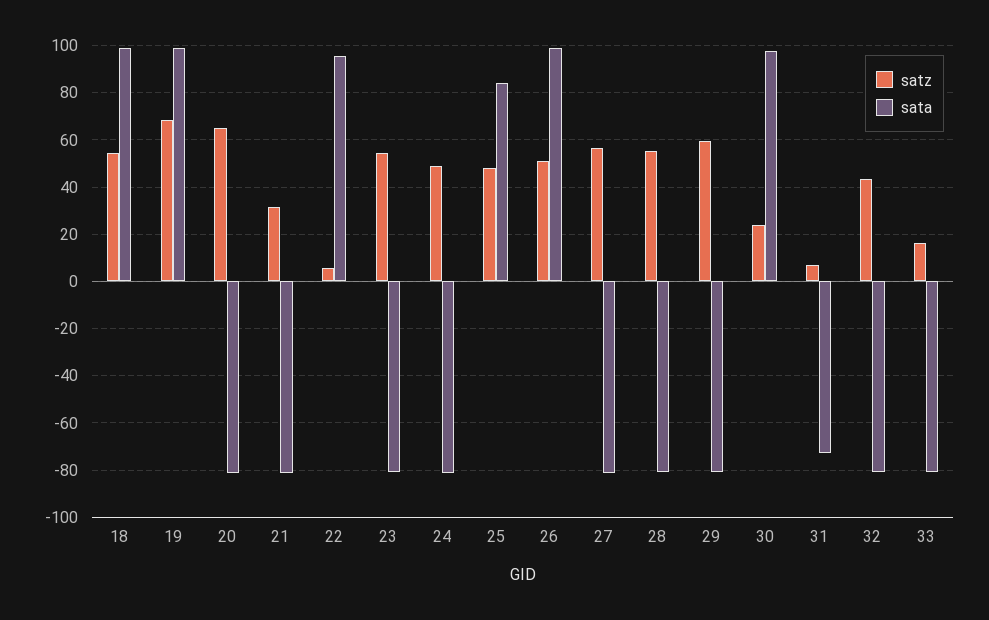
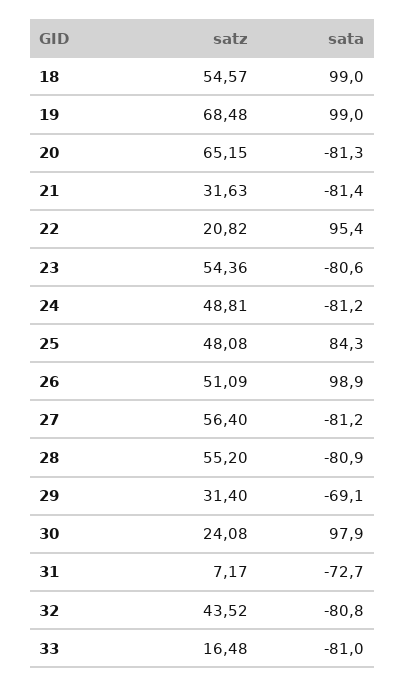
satz, 22: 5 -> 20.82
satz, 29: 60 -> 31.4
sata, 29: -80 -> -69.1

